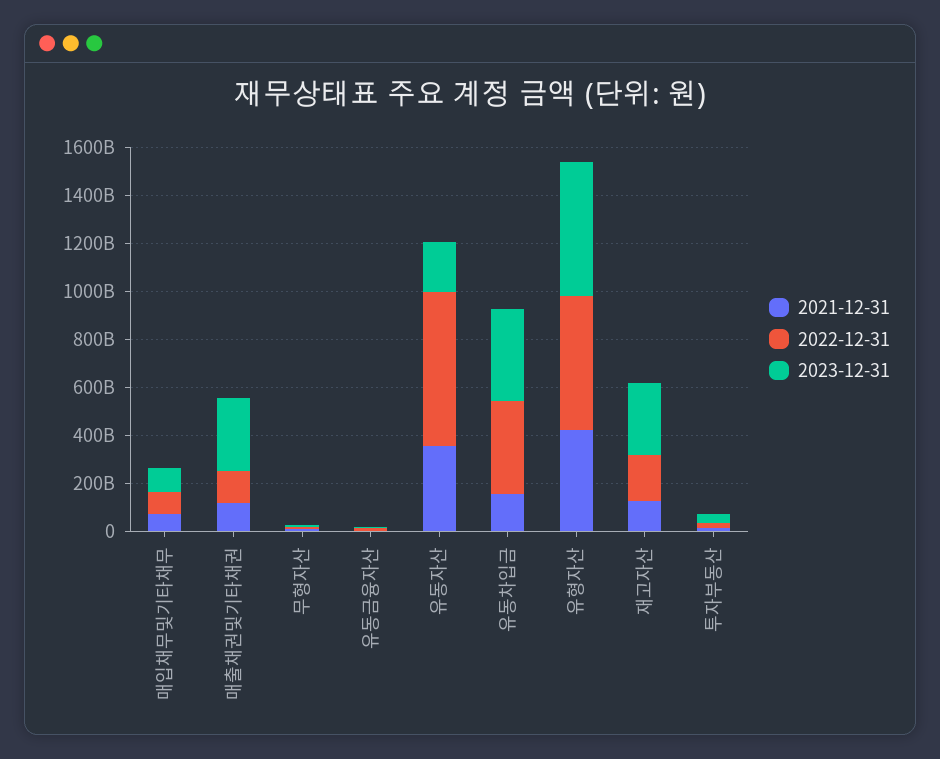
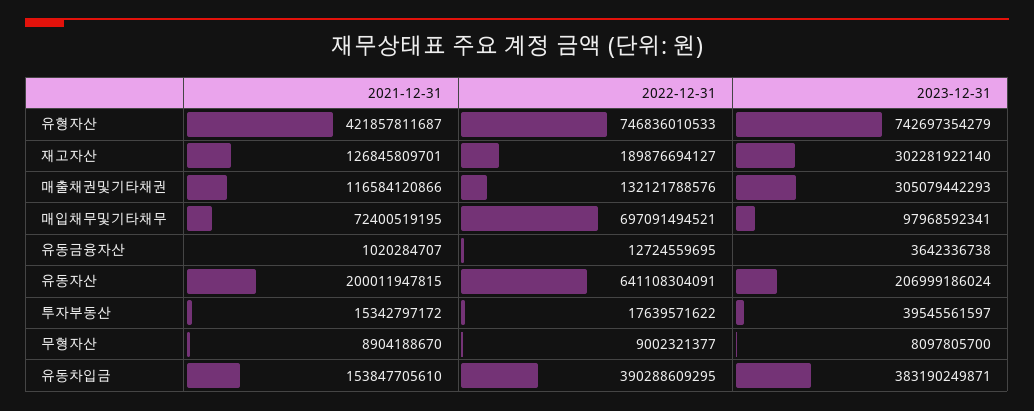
2022-12-31, 매입채무및기타채무: 100000000000 -> 697091494521
2021-12-31, 유동자산: 350000000000 -> 200011947815
2022-12-31, 유형자산: 550000000000 -> 746836010533
2023-12-31, 유형자산: 550000000000 -> 742697354279

